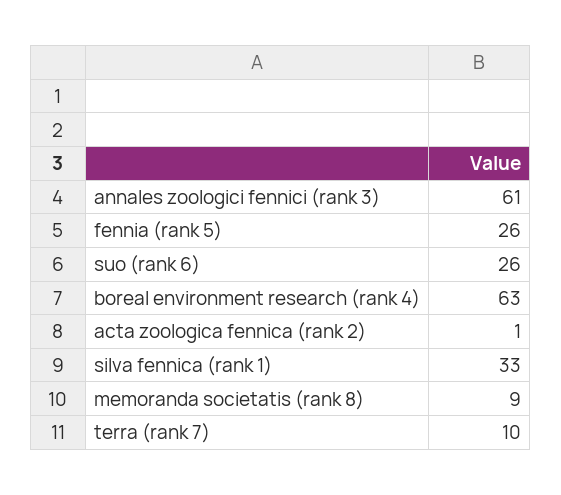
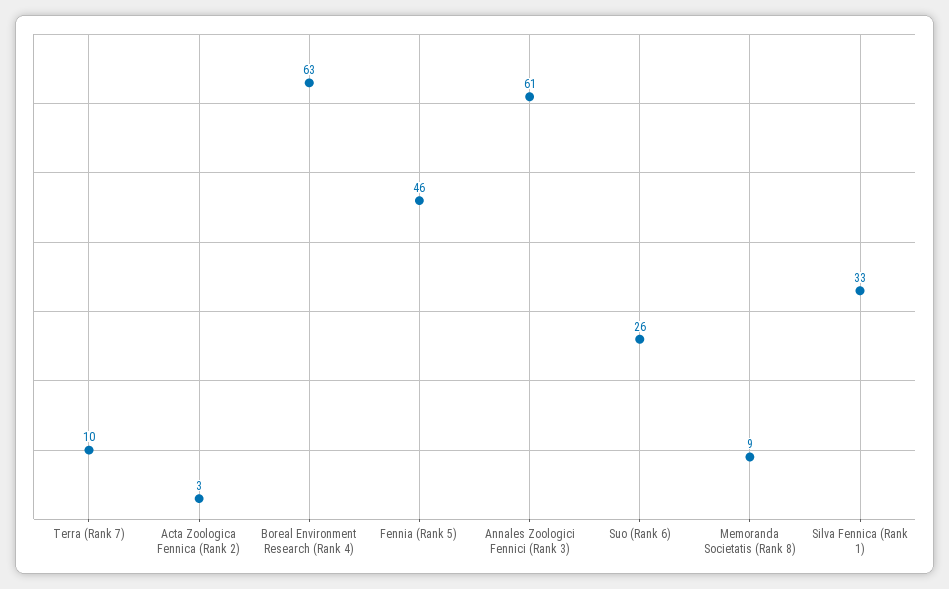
fennia (rank 5): 26 -> 46
acta zoologica fennica (rank 2): 1 -> 3

